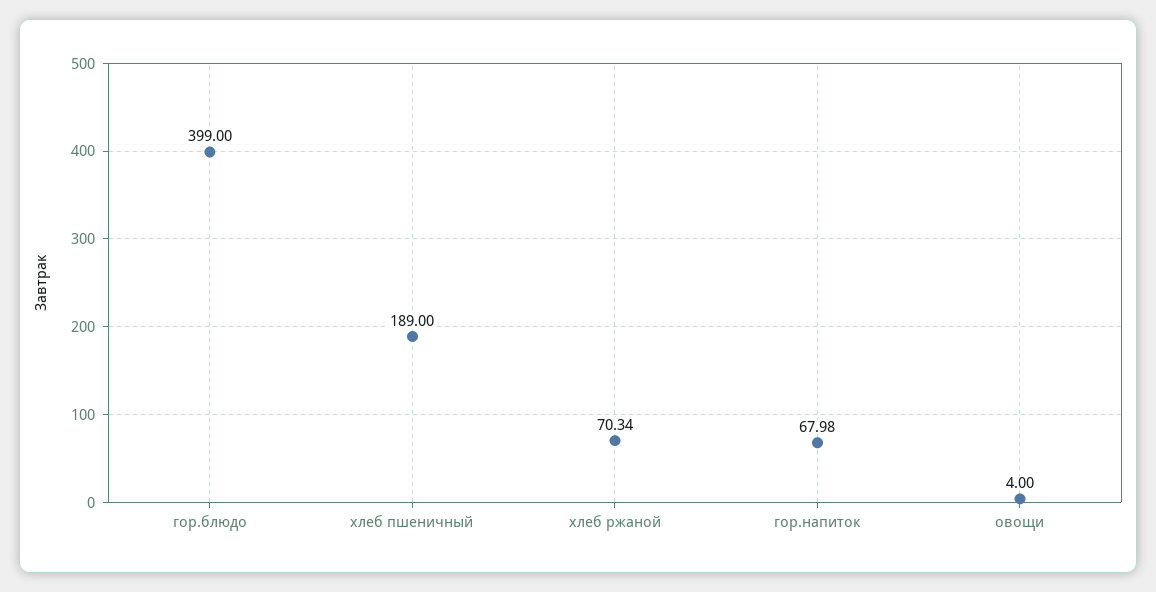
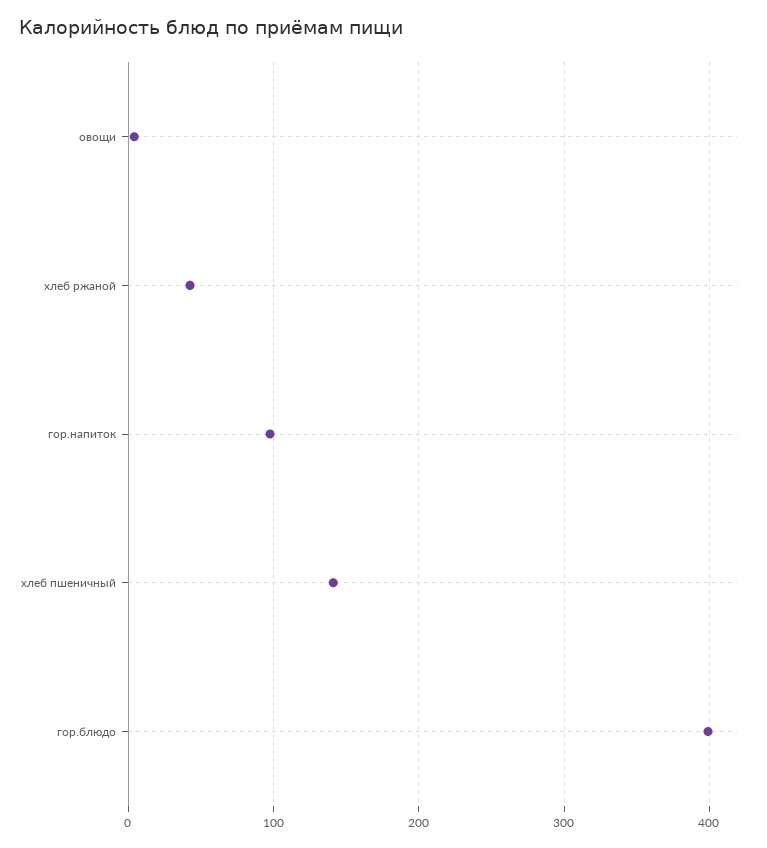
хлеб пшеничный: 189 -> 140
хлеб ржаной: 70.34 -> 40
гор.напиток: 67.98 -> 100

